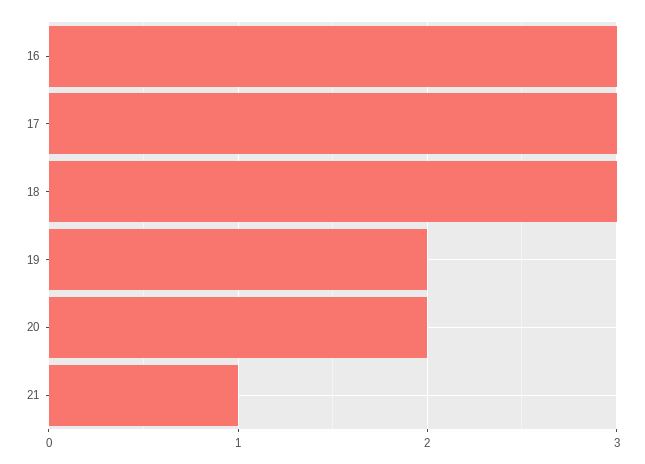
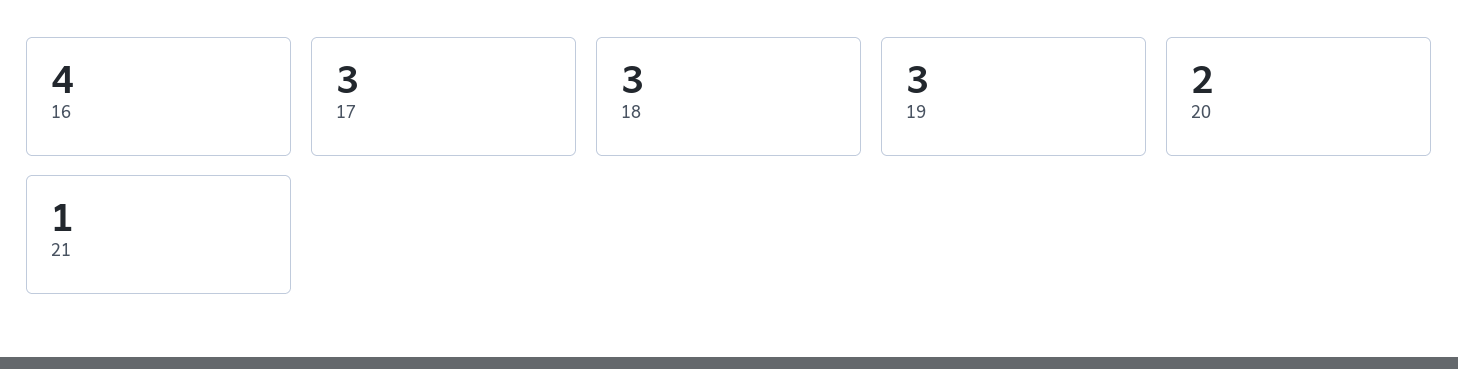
16: 3 -> 4
19: 2 -> 3

